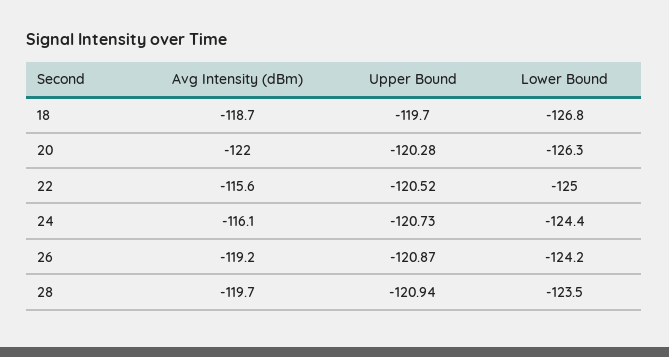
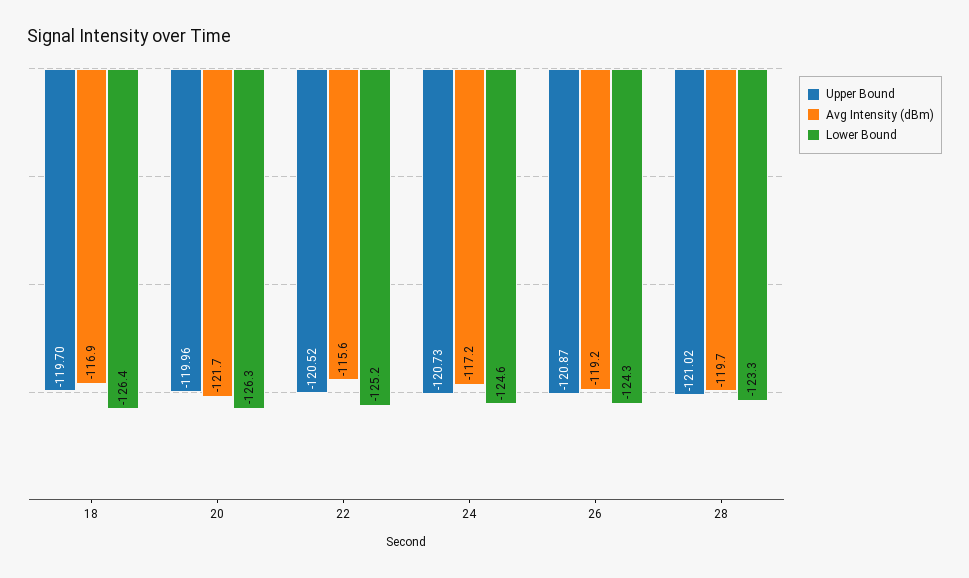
Avg Intensity (dBm), 18: -118.7 -> -116.9
Lower Bound, 18: -126.8 -> -126.4
Avg Intensity (dBm), 20: -122 -> -121.7
Upper Bound, 20: -120.28 -> -119.96
Lower Bound, 22: -125 -> -125.2
Avg Intensity (dBm), 24: -116.1 -> -117.2
Lower Bound, 24: -124.4 -> -124.6
Lower Bound, 26: -124.2 -> -124.3
Upper Bound, 28: -120.94 -> -121.02
Lower Bound, 28: -123.5 -> -123.3

